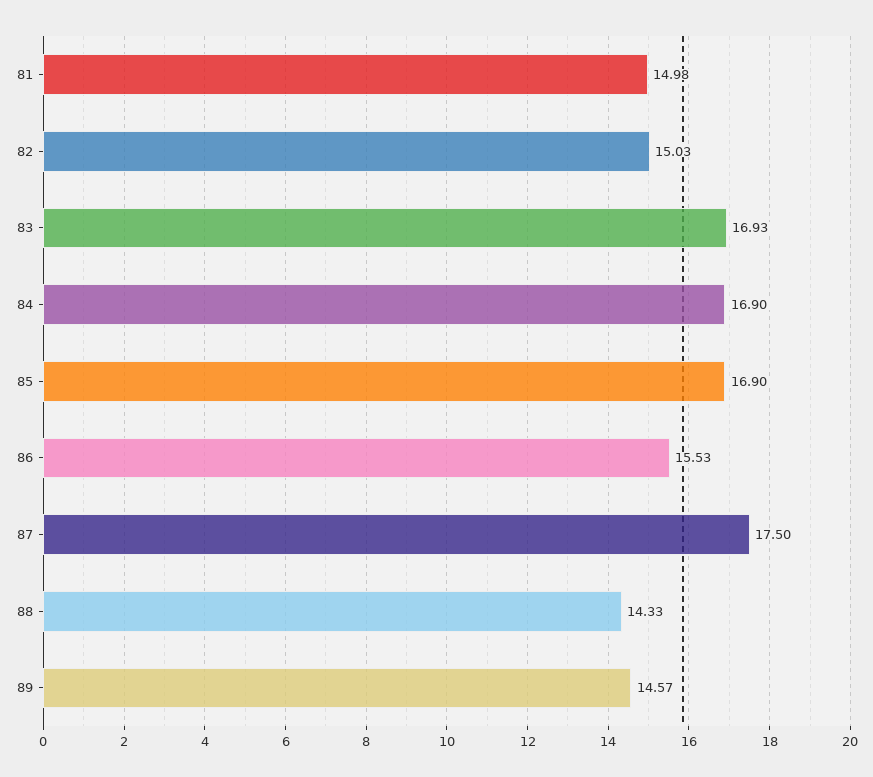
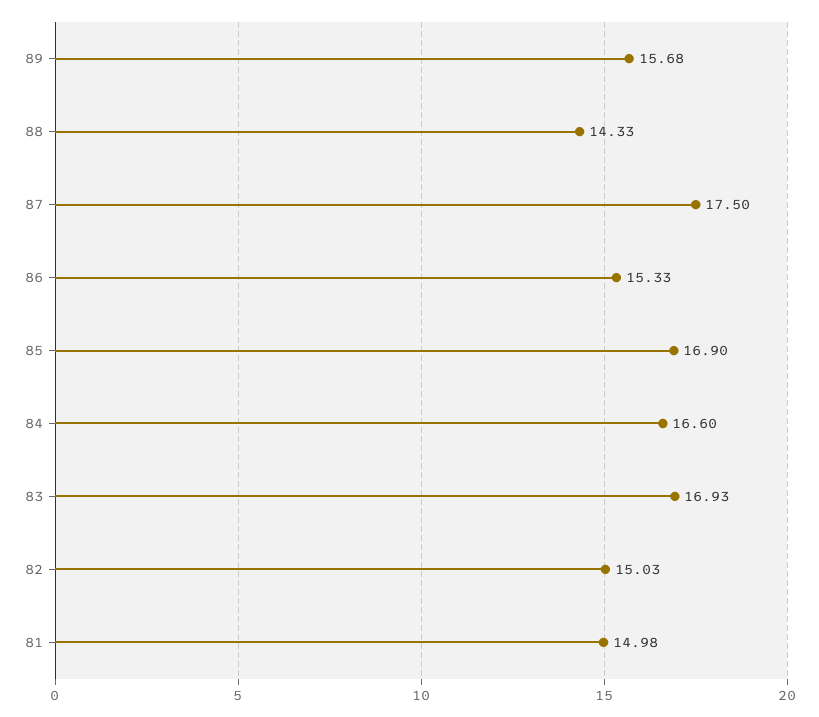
84: 16.9 -> 16.6
86: 15.53 -> 15.33
89: 14.57 -> 15.68

